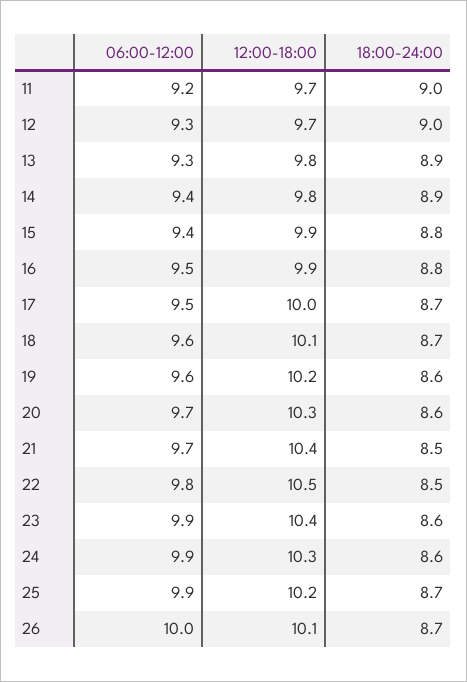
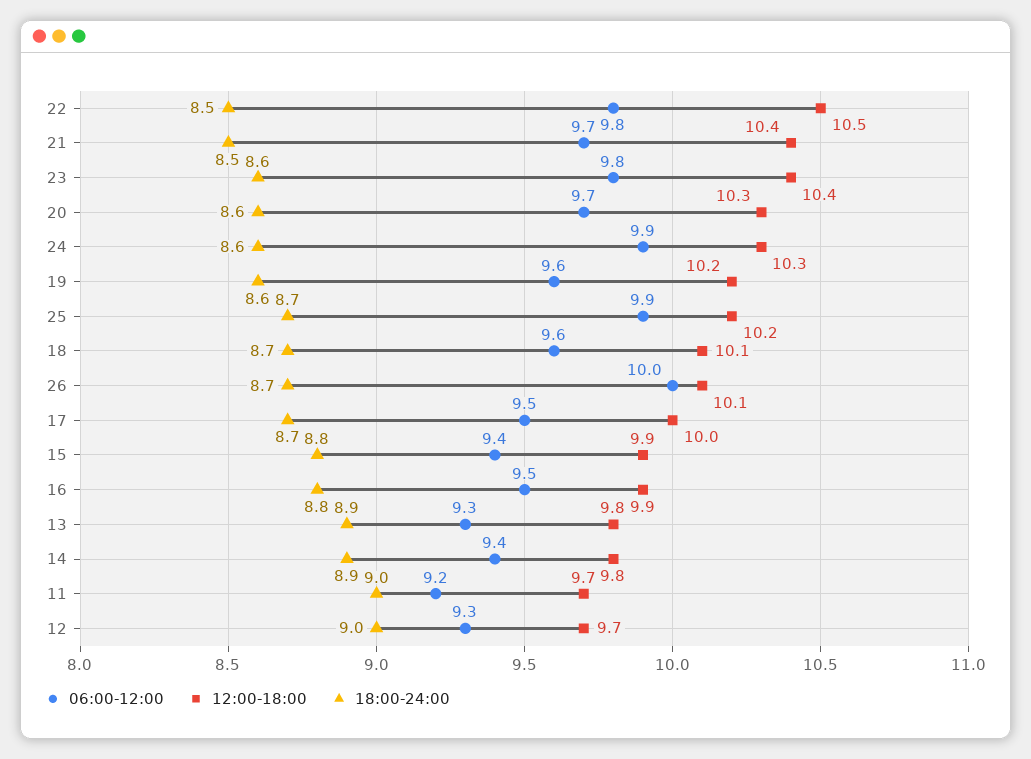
06:00-12:00, 23: 9.9 -> 9.8

